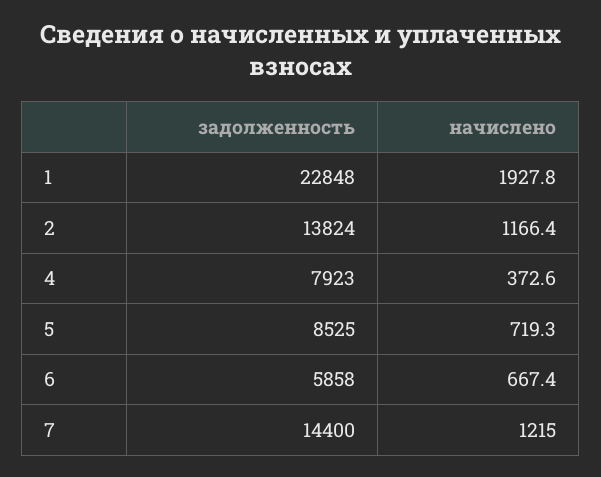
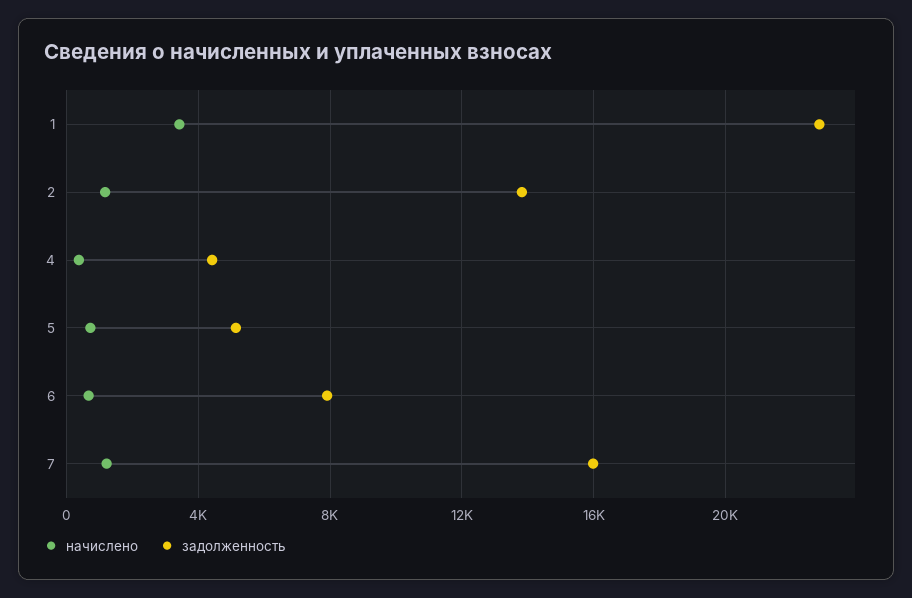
начислено, 1: 1927.8 -> 3500
задолженность, 4: 7923 -> 4500
задолженность, 5: 8525 -> 5000
задолженность, 6: 5858 -> 8000
задолженность, 7: 14400 -> 16000

